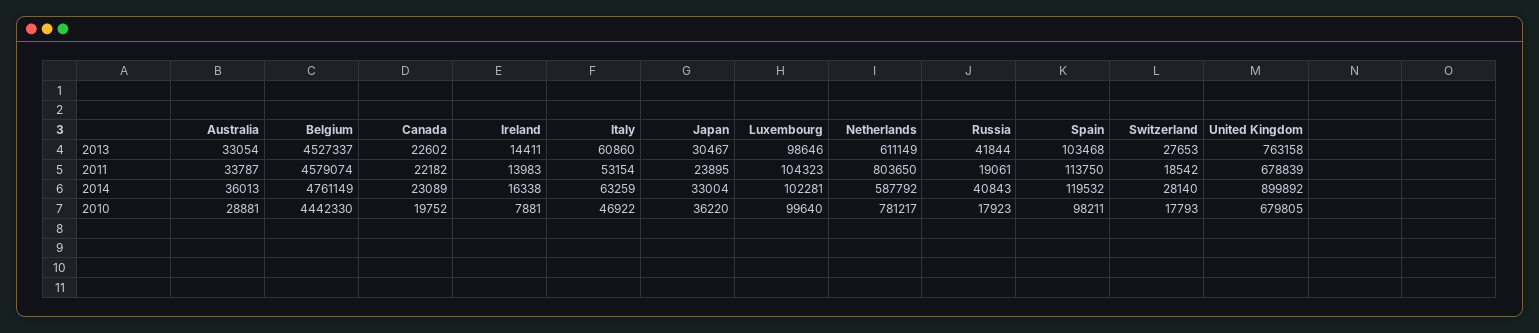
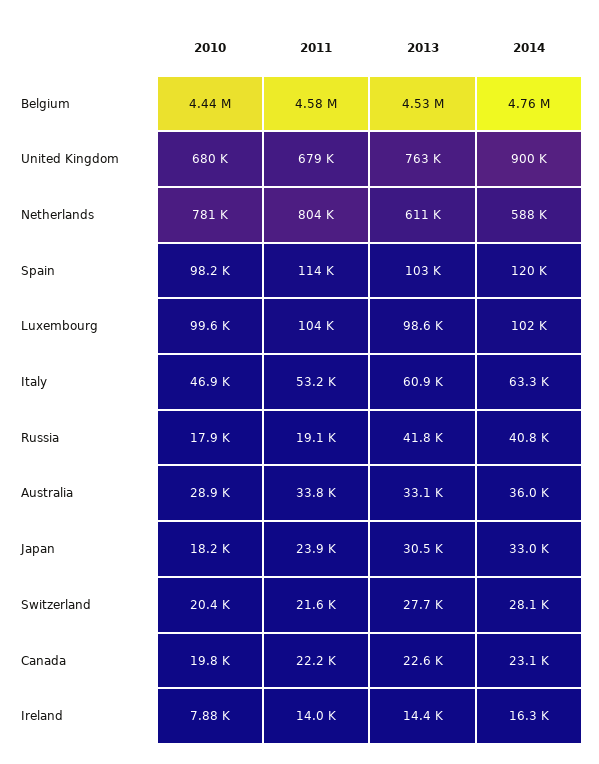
Switzerland, 2011: 18542 -> 21600
Japan, 2010: 36220 -> 18200
Switzerland, 2010: 17793 -> 20400

